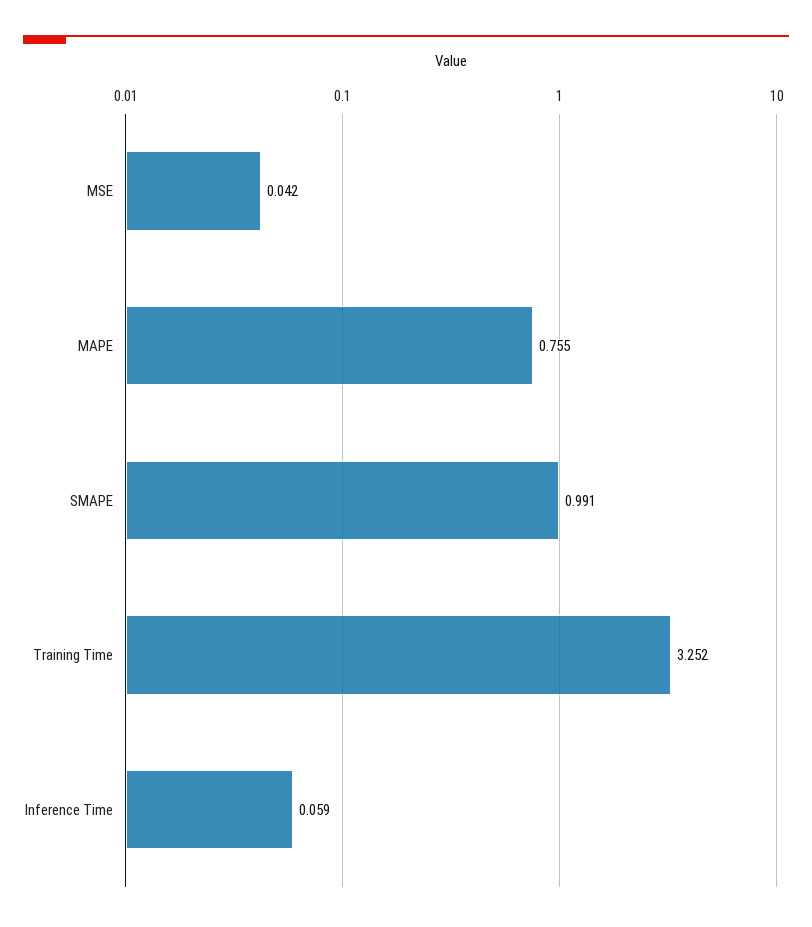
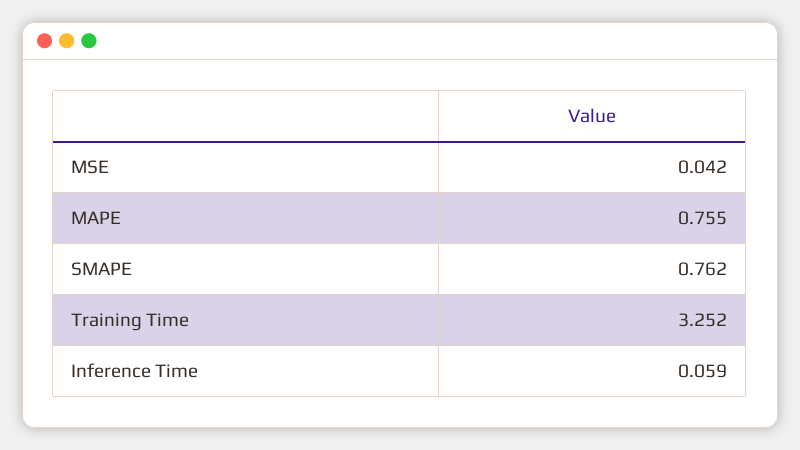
SMAPE: 0.991 -> 0.762

